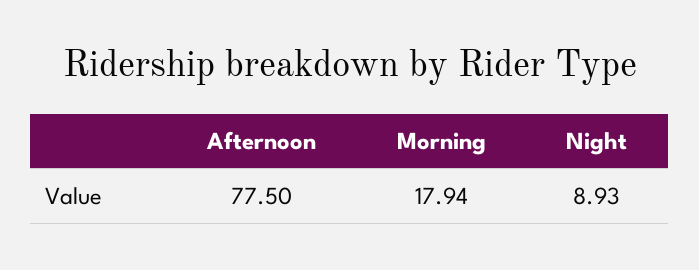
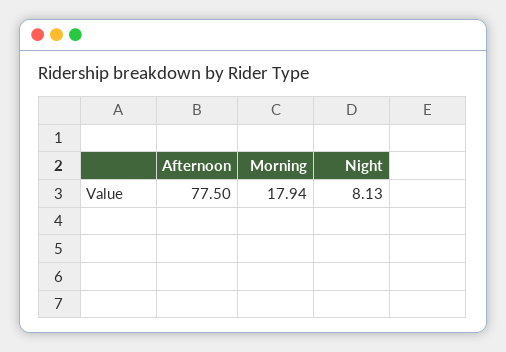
Night: 8.93 -> 8.13

